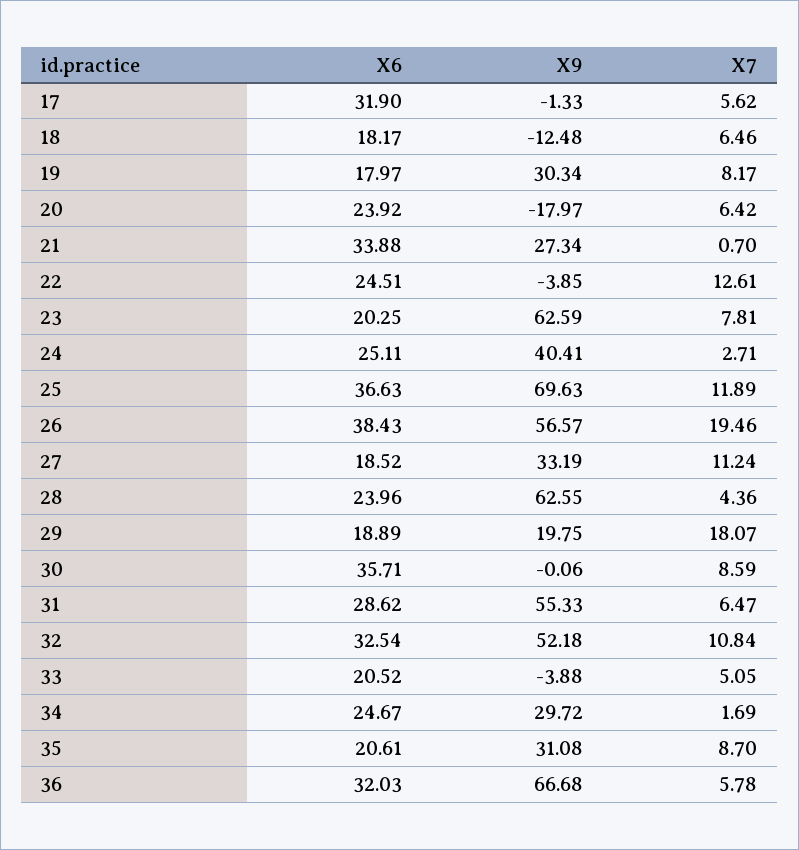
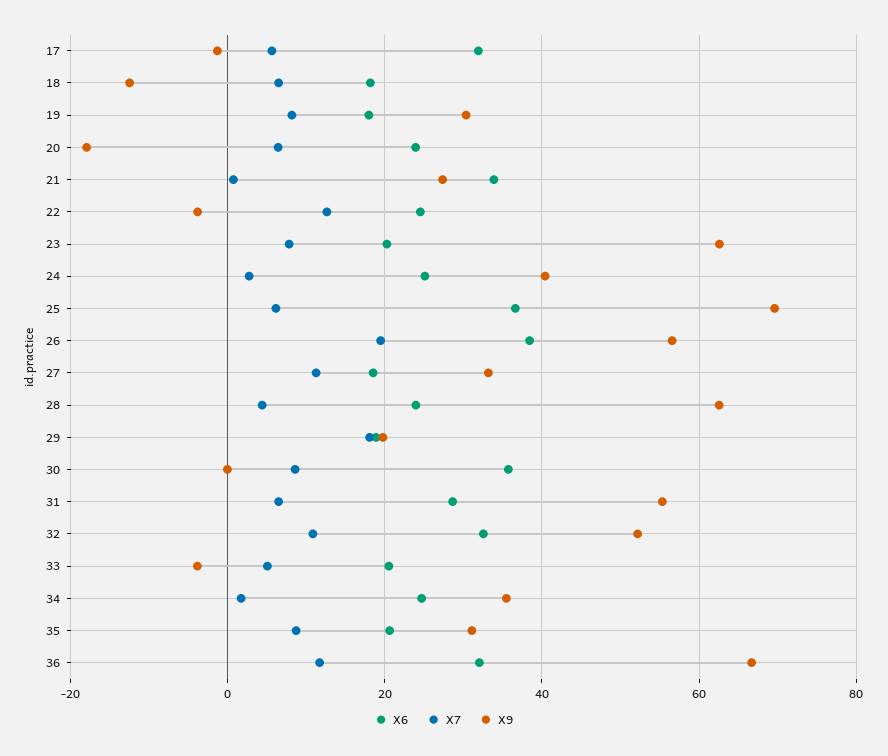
X7, 25: 11.89 -> 6
X9, 34: 29.72 -> 36
X7, 36: 5.78 -> 12

